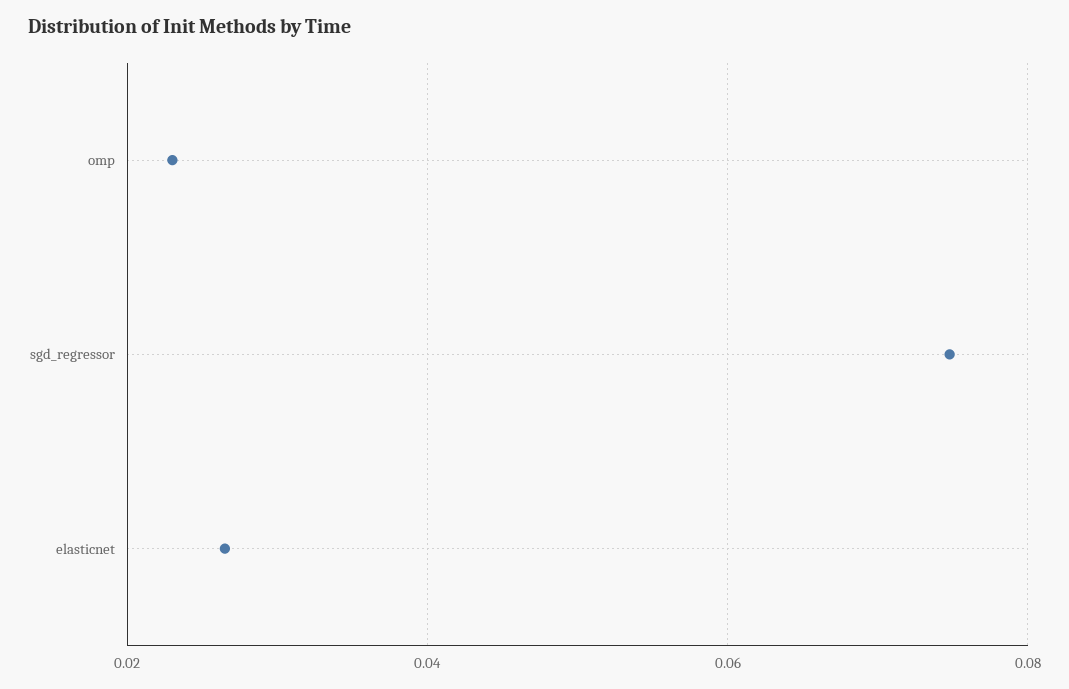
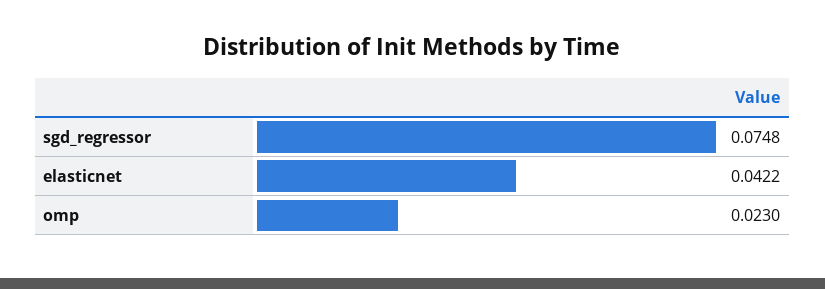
elasticnet: 0.026 -> 0.0422

